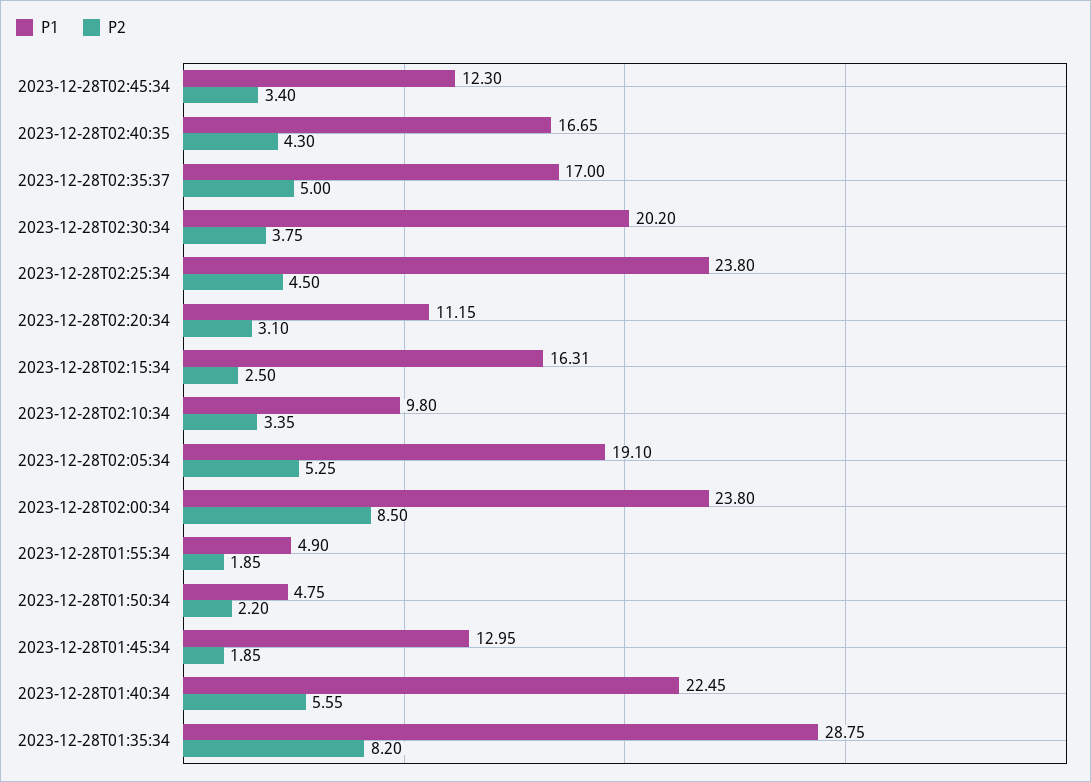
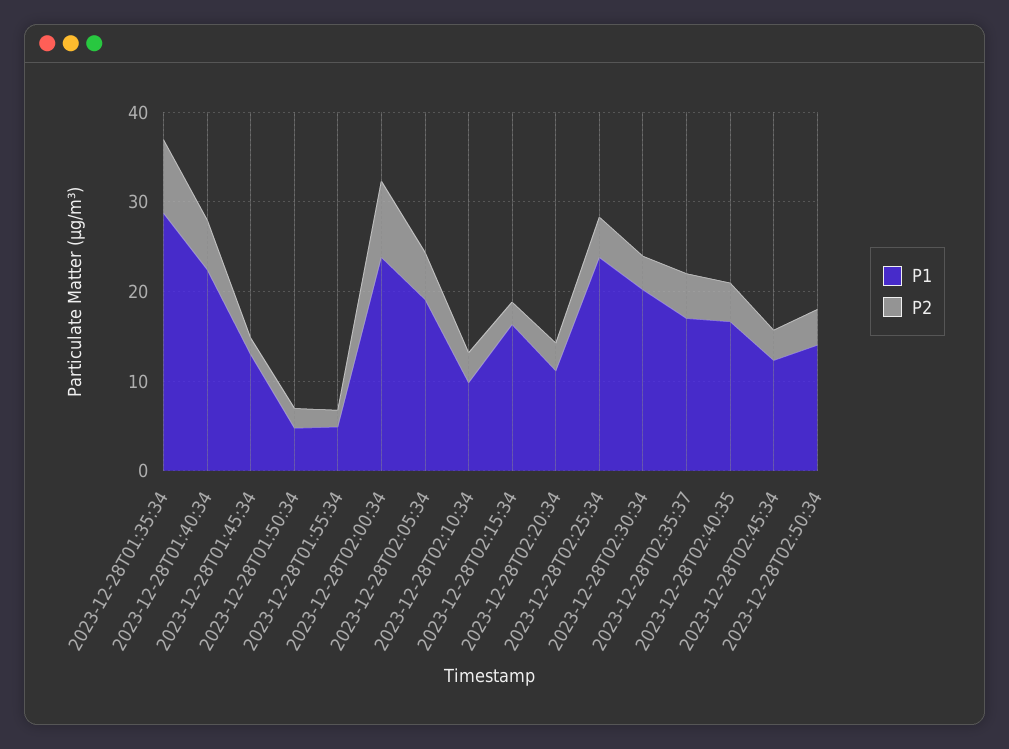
P1, 2023-12-28T02:50:34: none -> 14
P2, 2023-12-28T02:50:34: none -> 4

